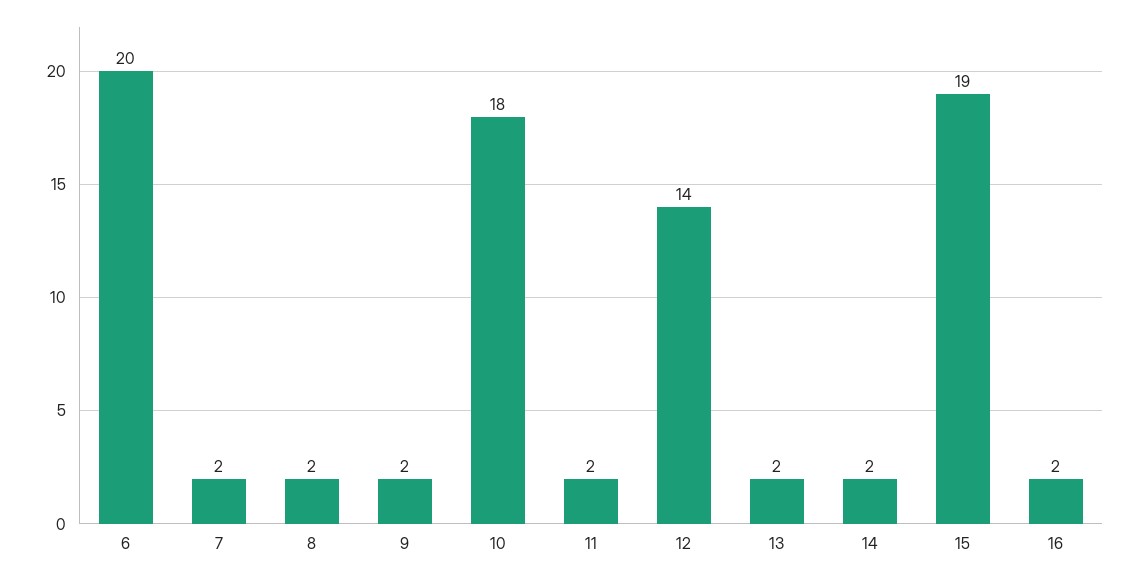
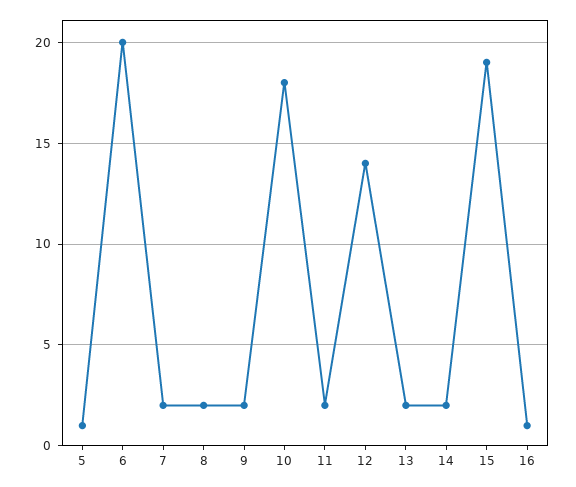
16: 2 -> 1
5: none -> 1

